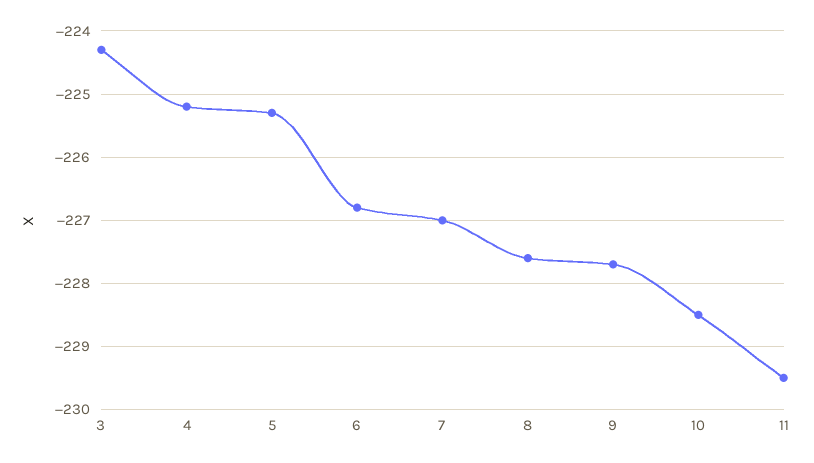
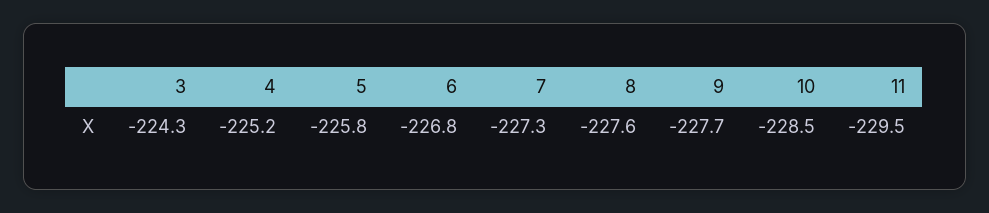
5: -225.3 -> -225.8
7: -227 -> -227.3

